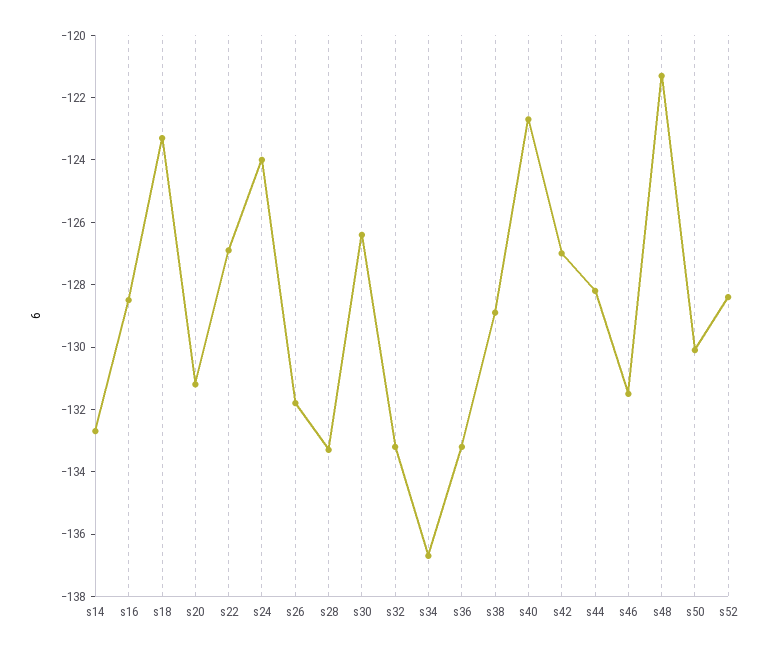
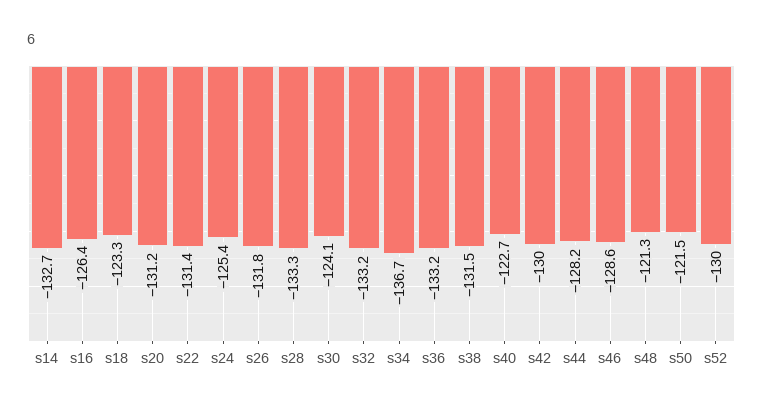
s16: -128.5 -> -126.4
s22: -127 -> -131.4
s24: -124 -> -125.4
s30: -126.5 -> -124.1
s38: -129 -> -131.5
s42: -127 -> -130
s46: -131.5 -> -128.6
s50: -130 -> -121.5
s52: -128.5 -> -130

